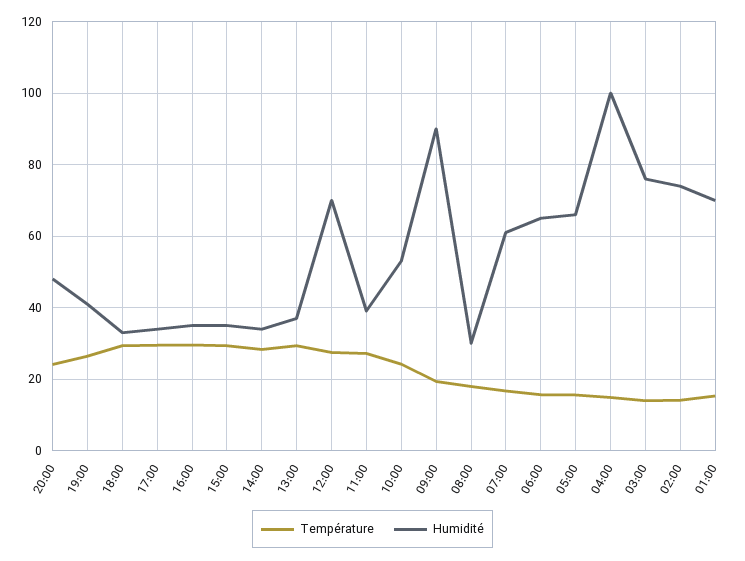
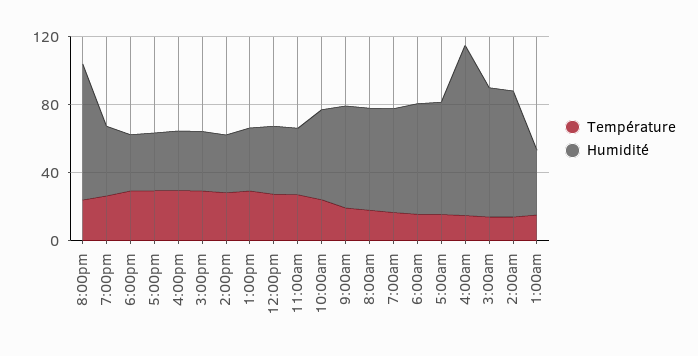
Humidité, 20:00: 48 -> 80
Humidité, 12:00: 70 -> 40
Humidité, 09:00: 90 -> 60
Humidité, 08:00: 30 -> 60
Humidité, 01:00: 70 -> 40

